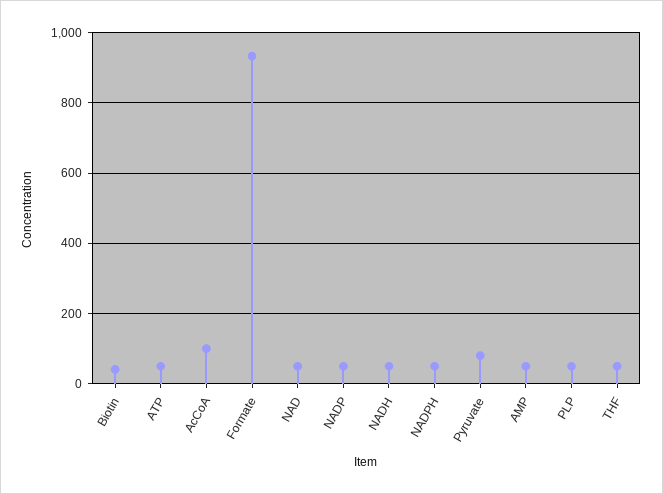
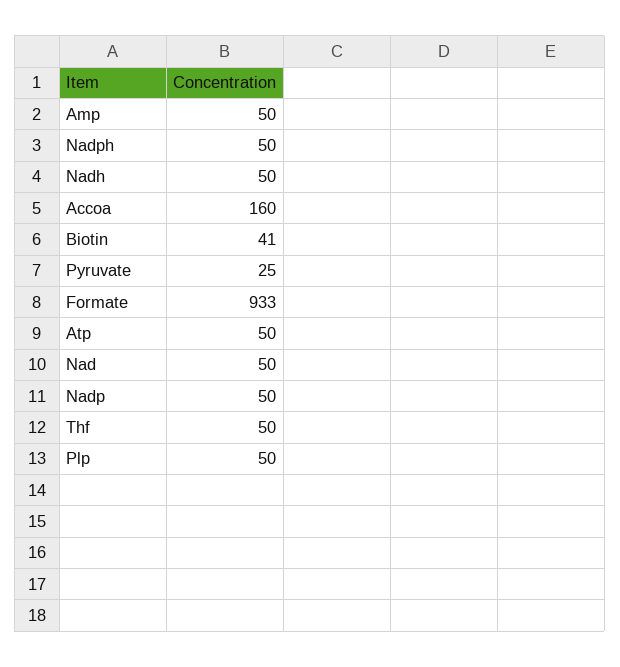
AcCoA: 100 -> 160
Pyruvate: 80 -> 25

